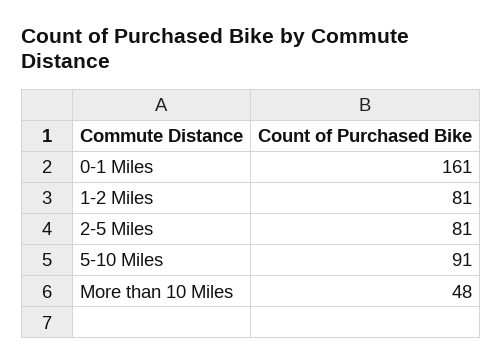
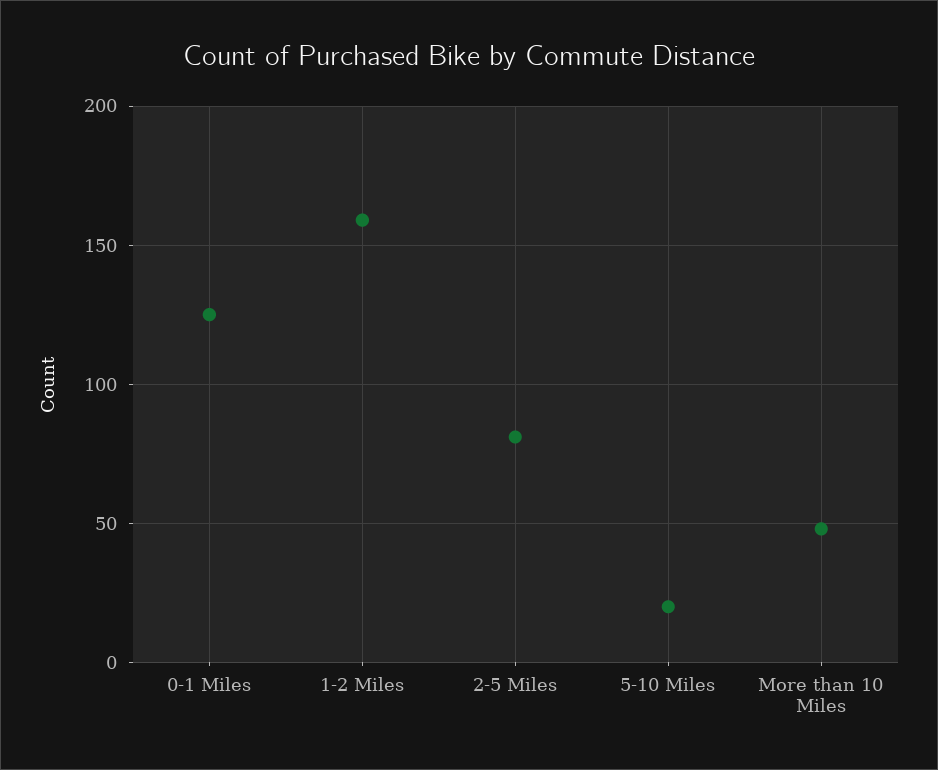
0-1 Miles: 161 -> 125
1-2 Miles: 81 -> 160
5-10 Miles: 91 -> 20

